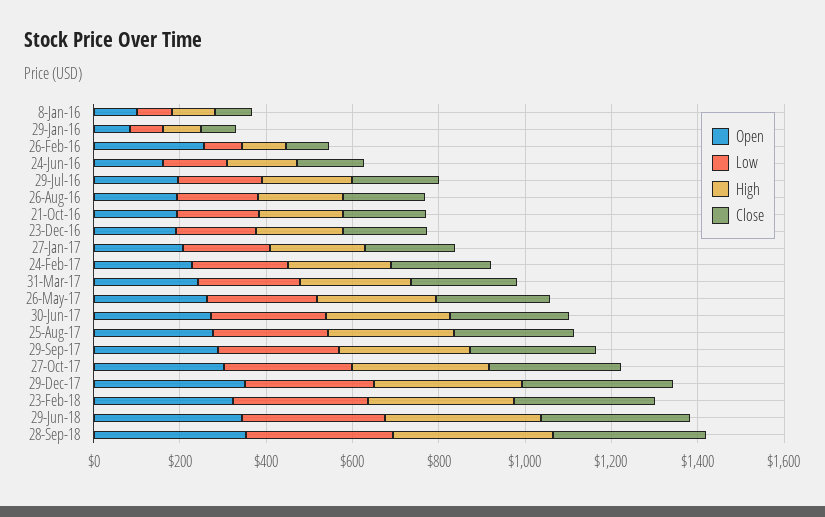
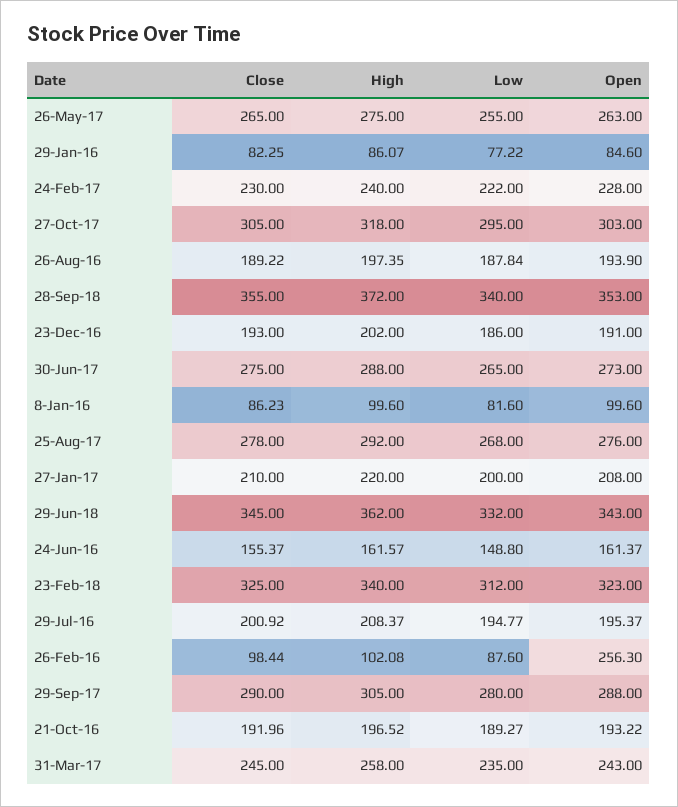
Open, 29-Dec-17: 350 -> none
Low, 29-Dec-17: 300 -> none
High, 29-Dec-17: 350 -> none
Close, 29-Dec-17: 350 -> none

